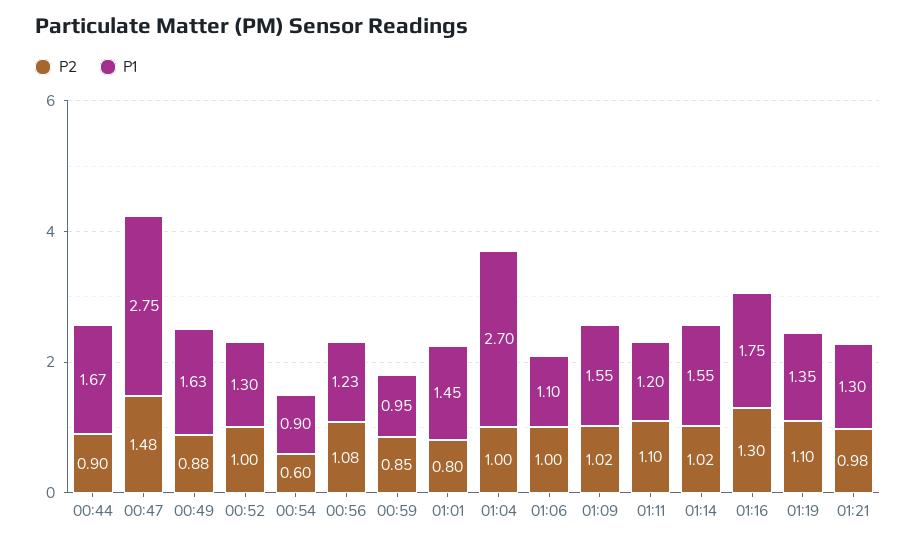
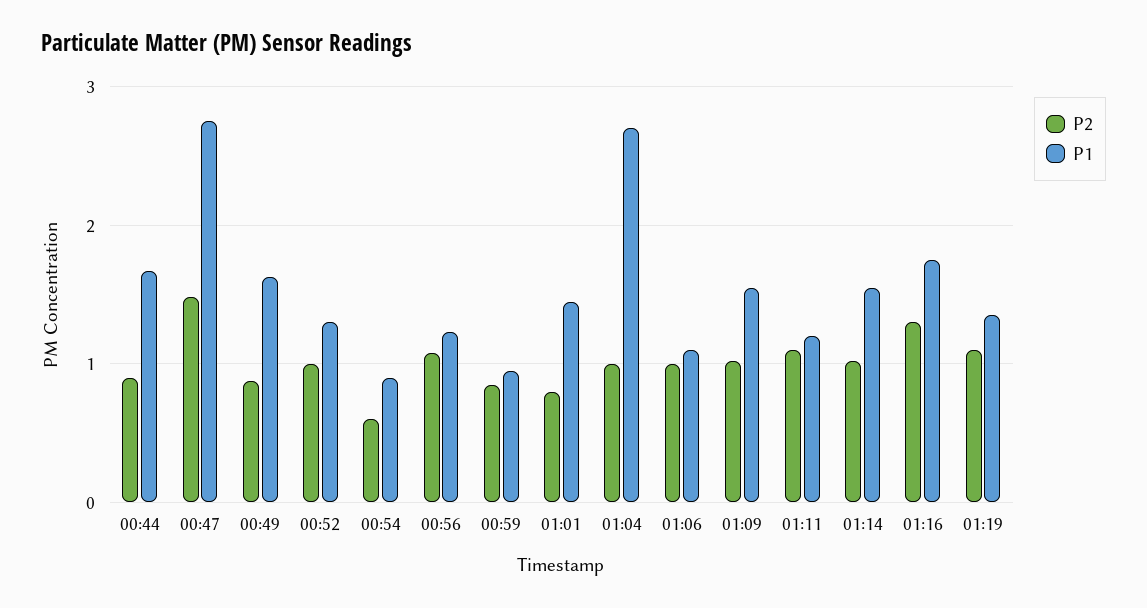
P2, 01:21: 0.98 -> none
P1, 01:21: 1.3 -> none

